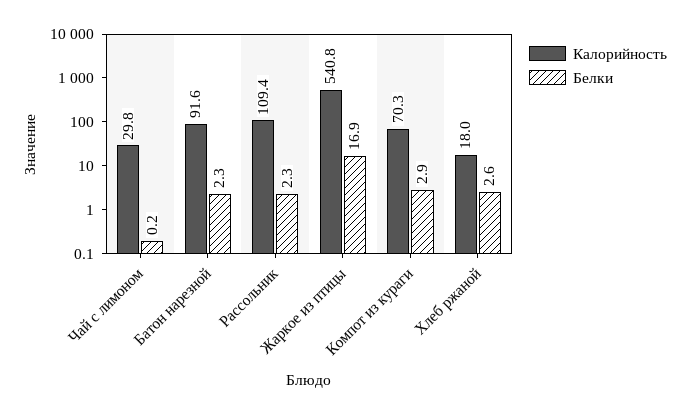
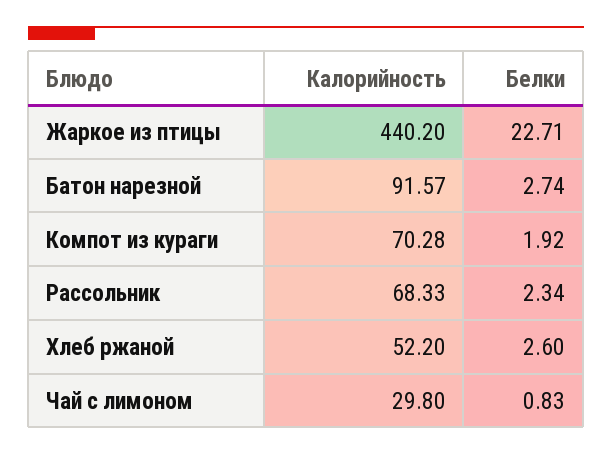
Белки, Чай с лимоном: 0.2 -> 0.83
Белки, Батон нарезной: 2.3 -> 2.74
Калорийность, Рассольник: 109.4 -> 68.33
Калорийность, Жаркое из птицы: 540.8 -> 440.2
Белки, Жаркое из птицы: 16.9 -> 22.71
Белки, Компот из кураги: 2.9 -> 1.92
Калорийность, Хлеб ржаной: 18 -> 52.2

